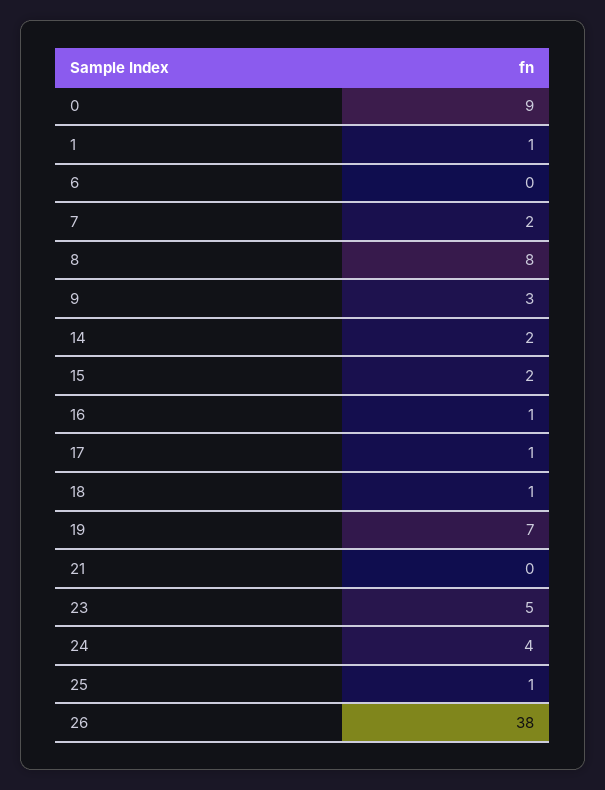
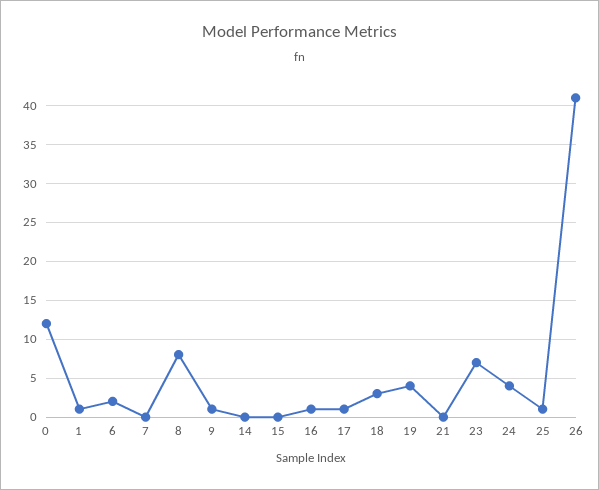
0: 9 -> 12
6: 0 -> 2
7: 2 -> 0
9: 3 -> 1
14: 2 -> 0
15: 2 -> 0
18: 1 -> 3
19: 7 -> 4
23: 5 -> 7
26: 38 -> 41

